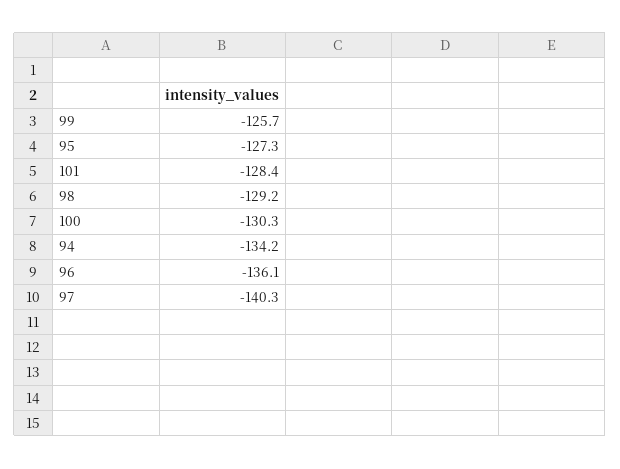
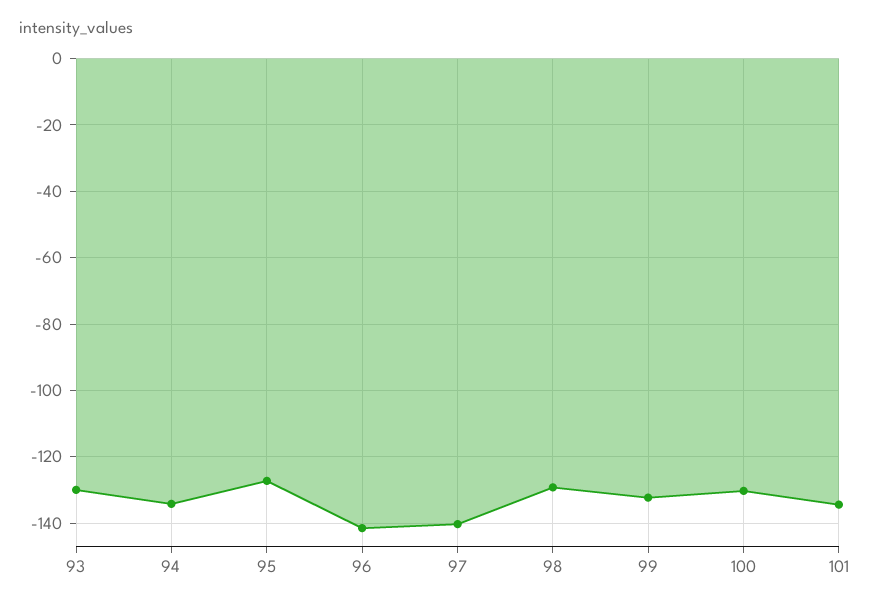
99: -125.7 -> -132
101: -128.4 -> -134
96: -136.1 -> -142
93: none -> -130

